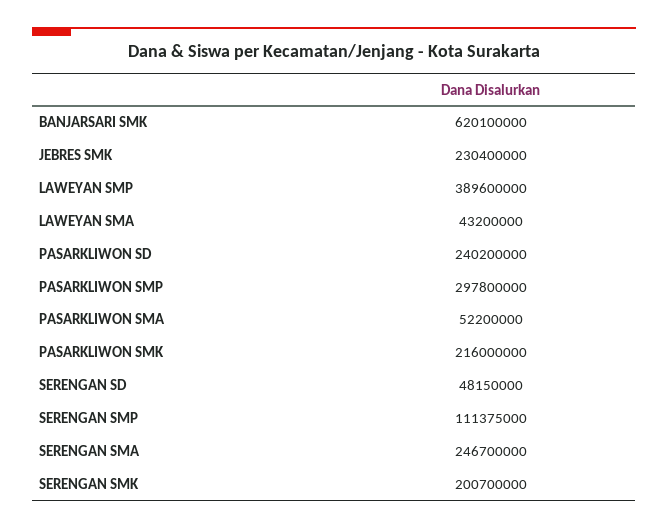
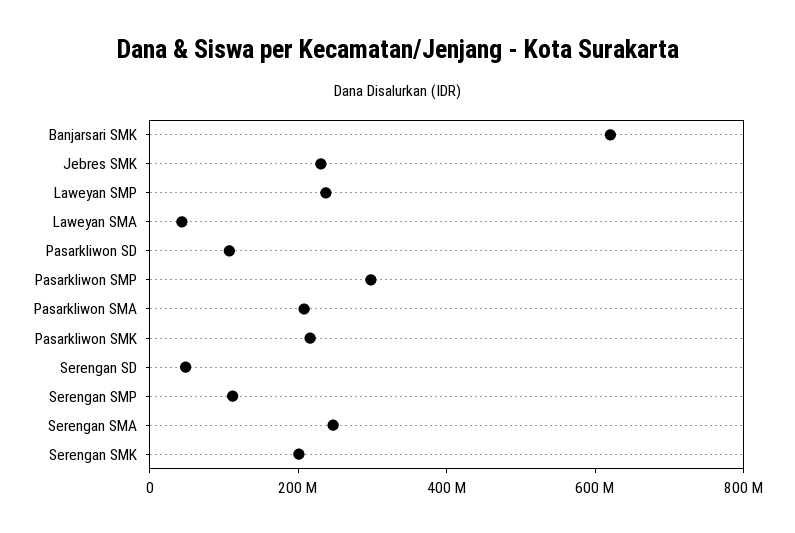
LAWEYAN SMP: 389600000 -> 250000000
PASARKLIWON SD: 240200000 -> 100000000
PASARKLIWON SMA: 52200000 -> 200000000

